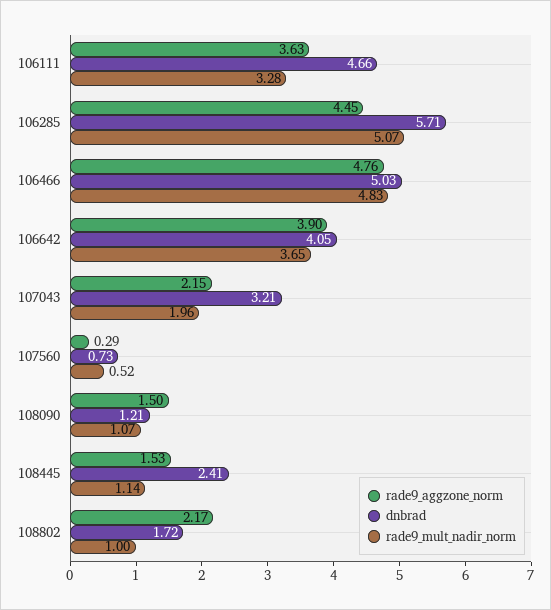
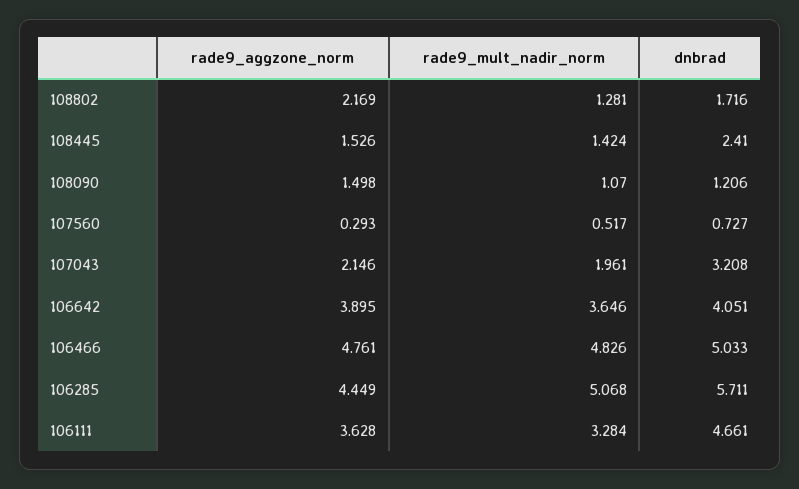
rade9_mult_nadir_norm, 108445: 1.14 -> 1.424
rade9_mult_nadir_norm, 108802: 1 -> 1.281

